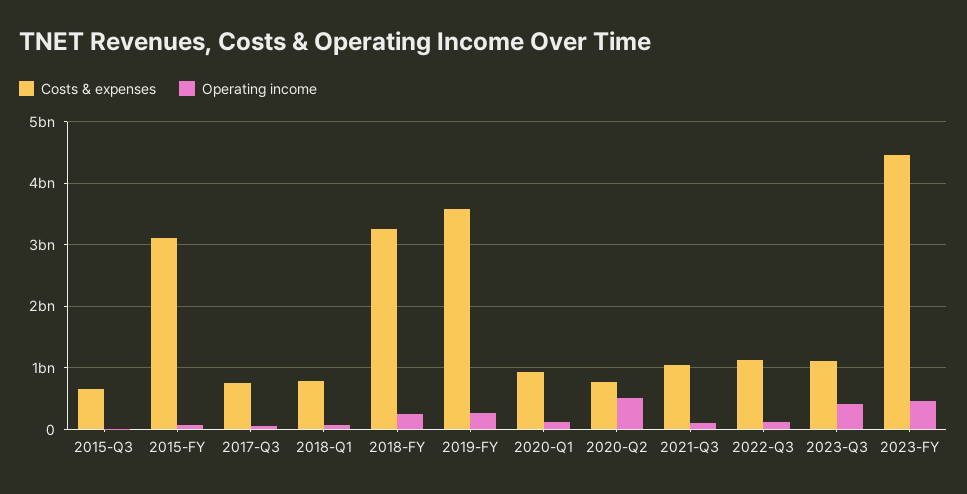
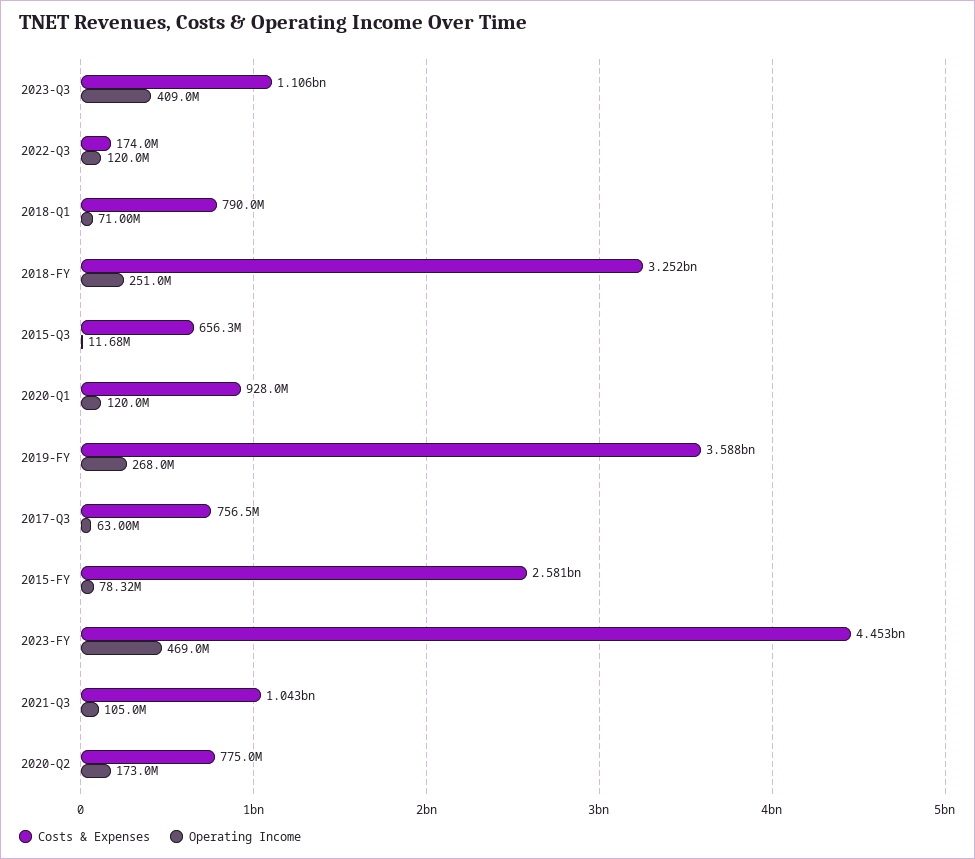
Costs & expenses, 2015-FY: 3100000000 -> 2581000000
Operating income, 2020-Q2: 500000000 -> 173000000
Costs & expenses, 2022-Q3: 1100000000 -> 174000000

